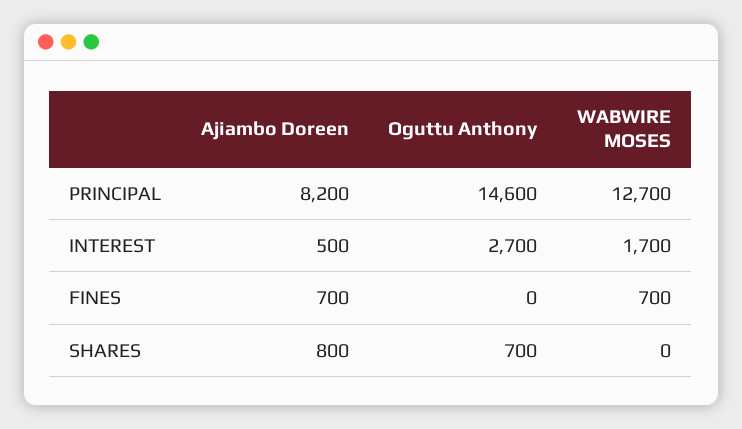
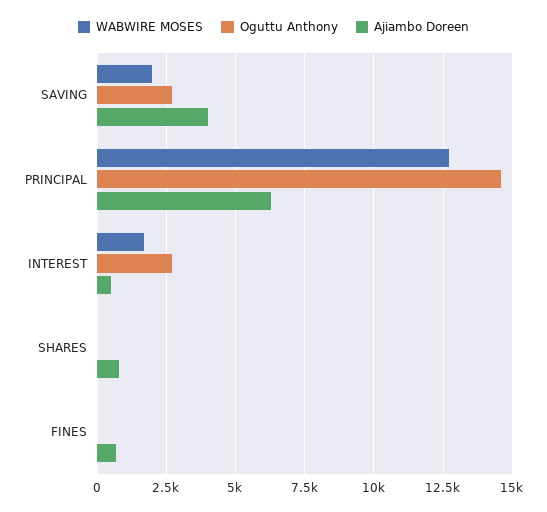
Ajiambo Doreen, PRINCIPAL: 8200 -> 6250
WABWIRE MOSES, FINES: 700 -> 0
Oguttu Anthony, SHARES: 700 -> 0
WABWIRE MOSES, SAVING: none -> 2000
Oguttu Anthony, SAVING: none -> 2750
Ajiambo Doreen, SAVING: none -> 4000

